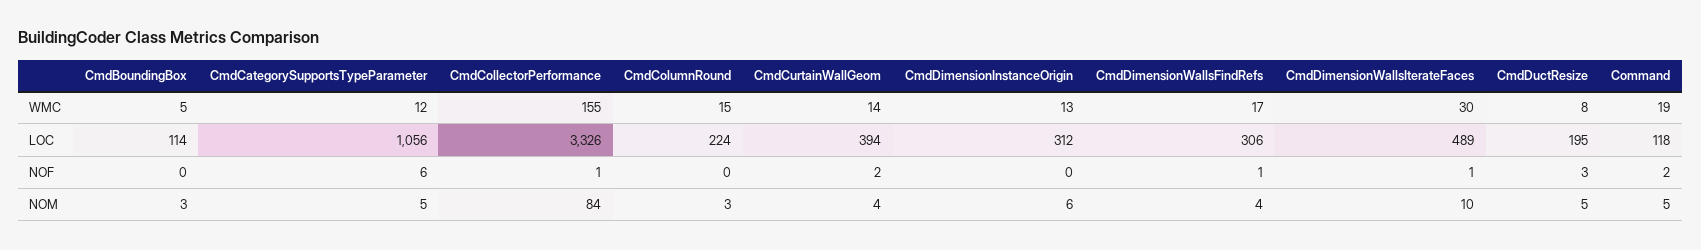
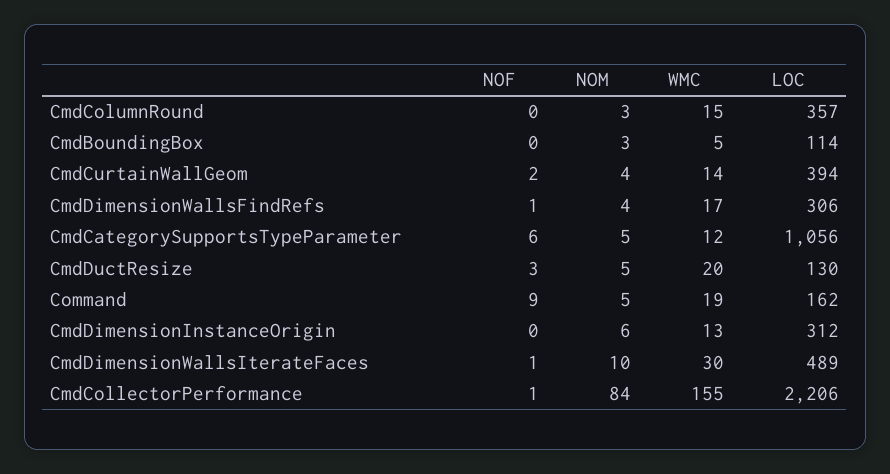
CmdDuctResize, WMC: 8 -> 20
CmdCollectorPerformance, LOC: 3326 -> 2206
CmdColumnRound, LOC: 224 -> 357
CmdDuctResize, LOC: 195 -> 130
Command, LOC: 118 -> 162
Command, NOF: 2 -> 9

